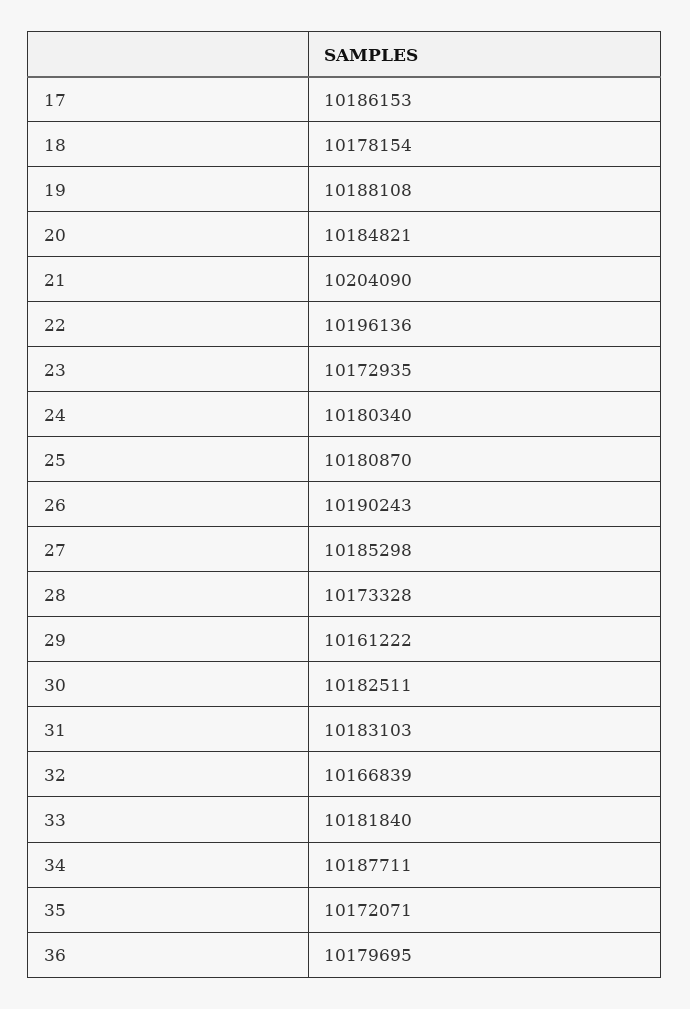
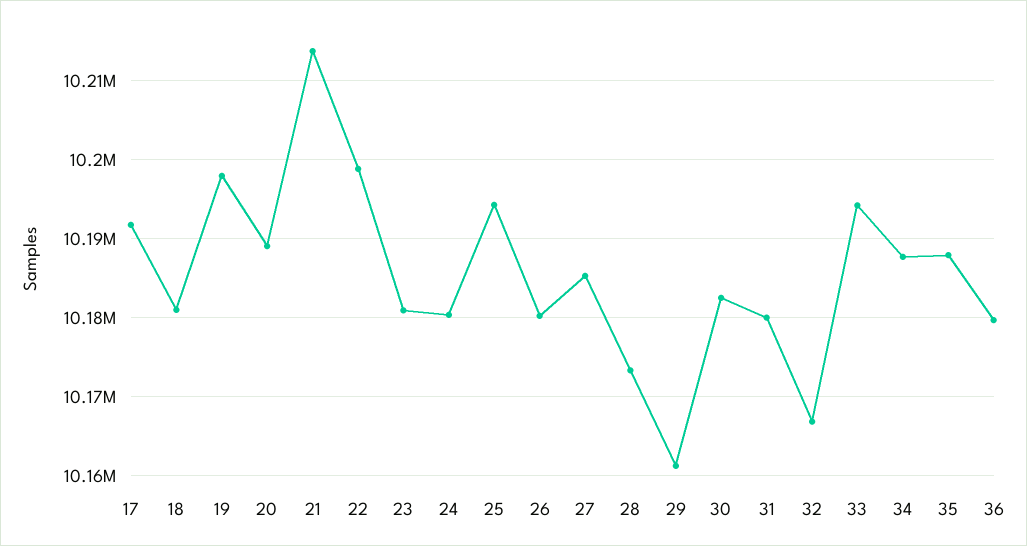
17: 10186153 -> 10192000
18: 10178154 -> 10181000
19: 10188108 -> 10198000
20: 10184821 -> 10189000
21: 10204090 -> 10214000
22: 10196136 -> 10199000
23: 10172935 -> 10181000
25: 10180870 -> 10194000
26: 10190243 -> 10180000
31: 10183103 -> 10180000
33: 10181840 -> 10194000
35: 10172071 -> 10188000

